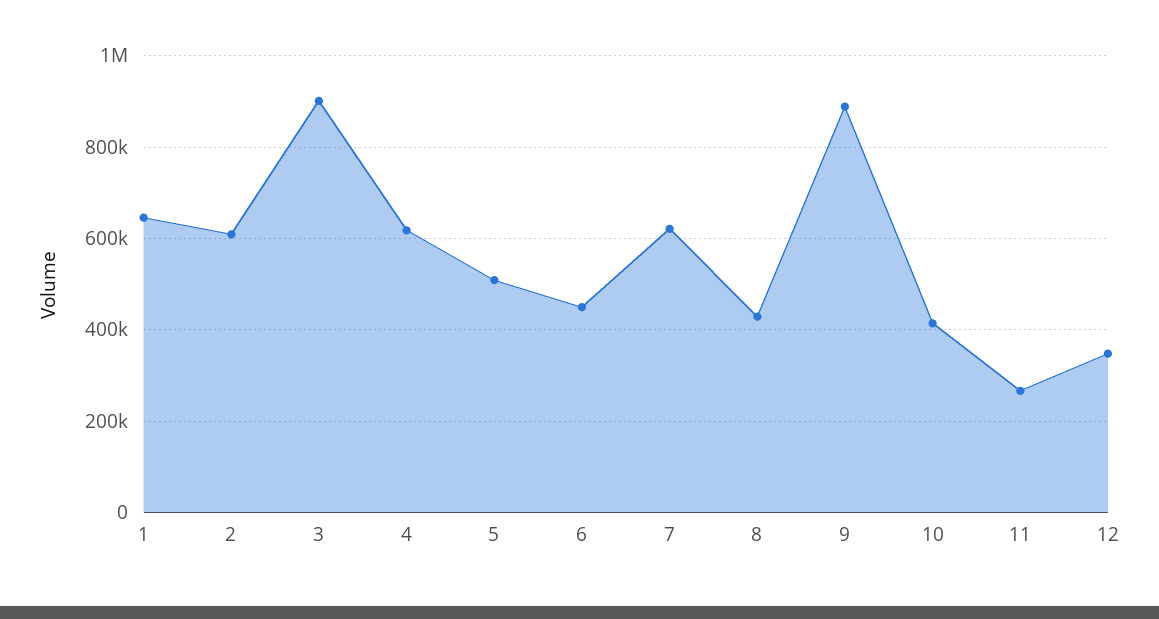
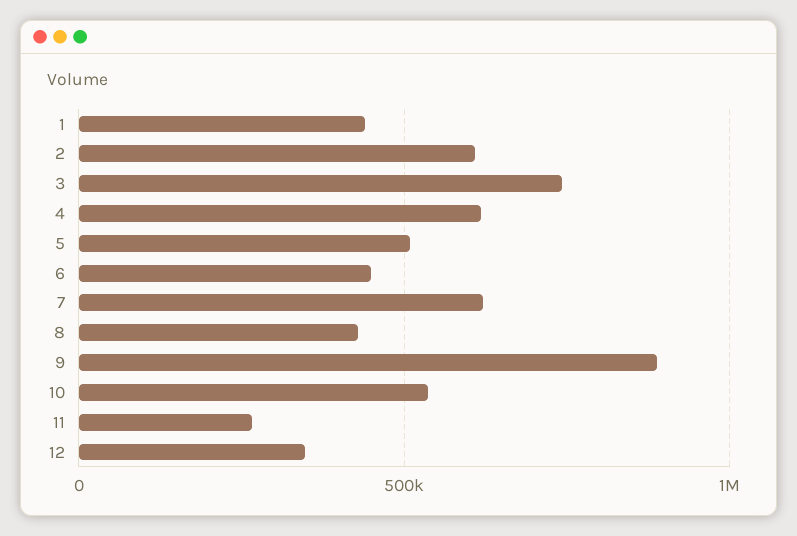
1: 640000 -> 450000
3: 900000 -> 750000
10: 420000 -> 550000

